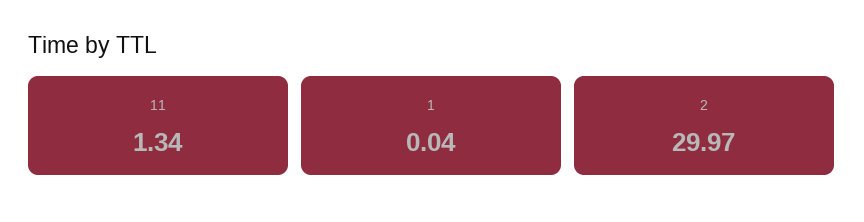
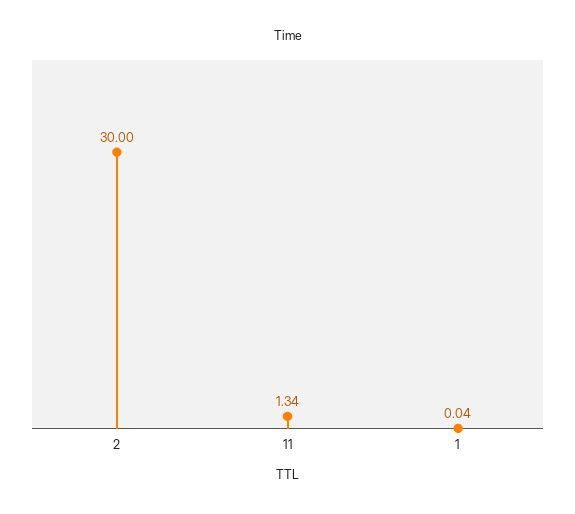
2: 29.97 -> 30

